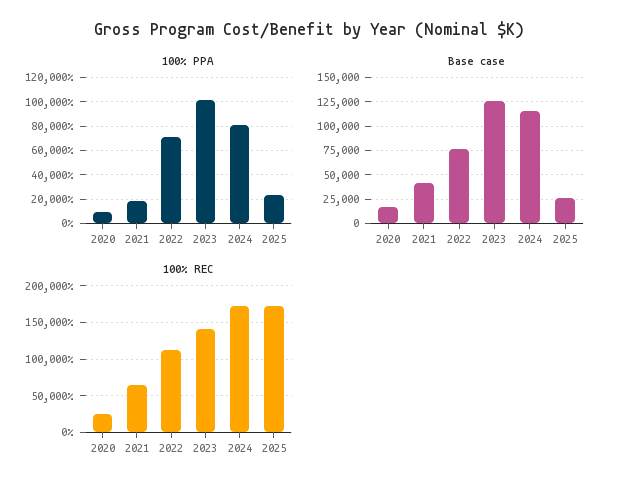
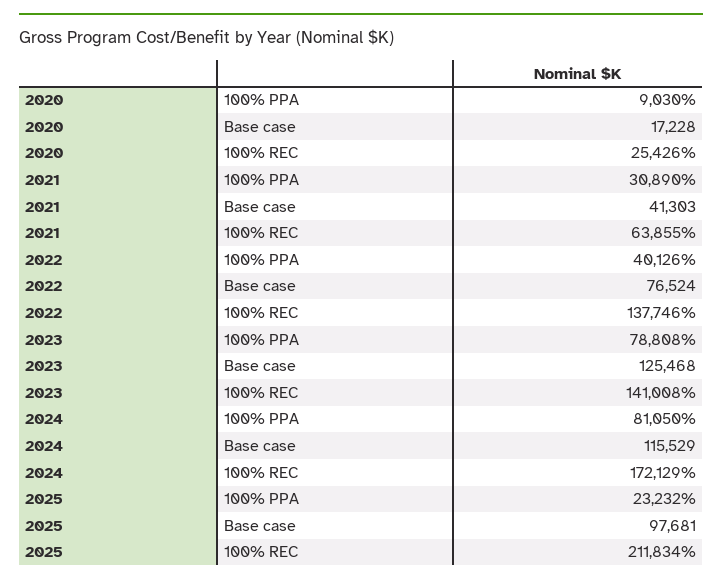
100% PPA, 2021: 20000 -> 30890
100% PPA, 2022: 70000 -> 40126
100% PPA, 2023: 100000 -> 78808
Base case, 2025: 25000 -> 97681
100% REC, 2022: 110000 -> 137746
100% REC, 2025: 170000 -> 211834

